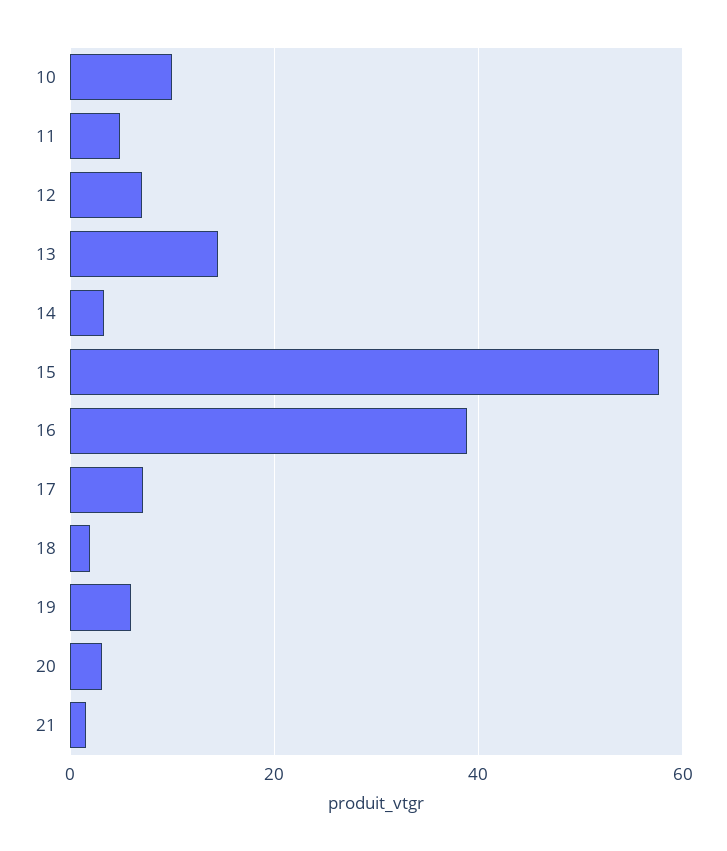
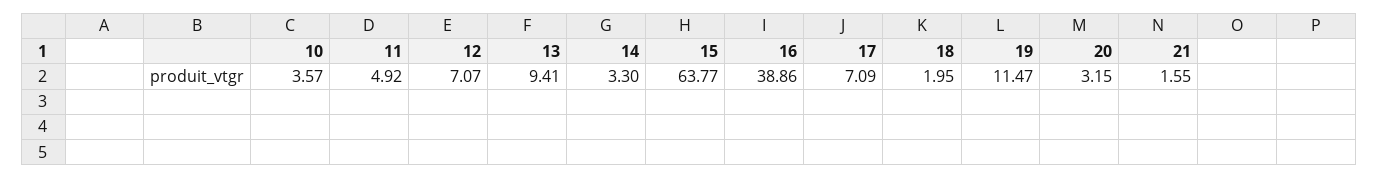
10: 10 -> 3.57
13: 14 -> 9.41
15: 58 -> 63.77
19: 6 -> 11.47

